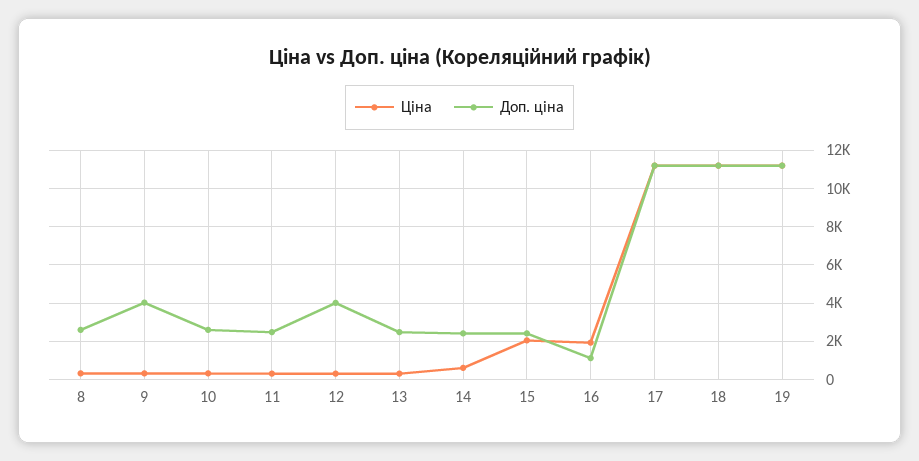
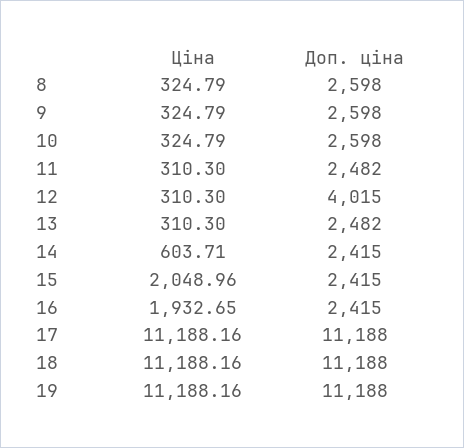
Доп. ціна, 9: 4000 -> 2598
Доп. ціна, 16: 1000 -> 2415

